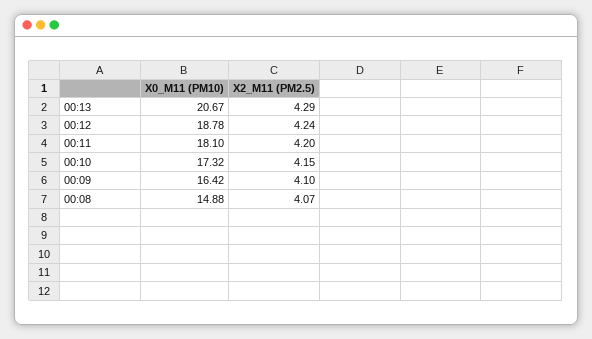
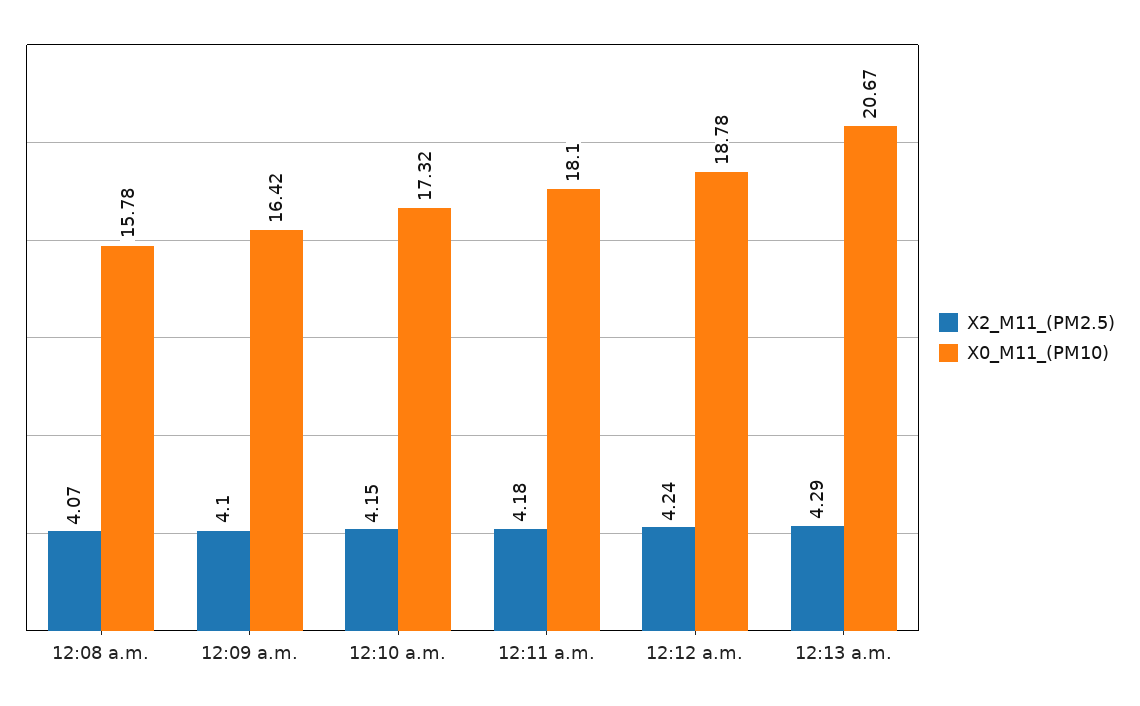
X2_M11 (PM2.5), 00:11: 4.2 -> 4.18
X0_M11 (PM10), 00:08: 14.88 -> 15.78

